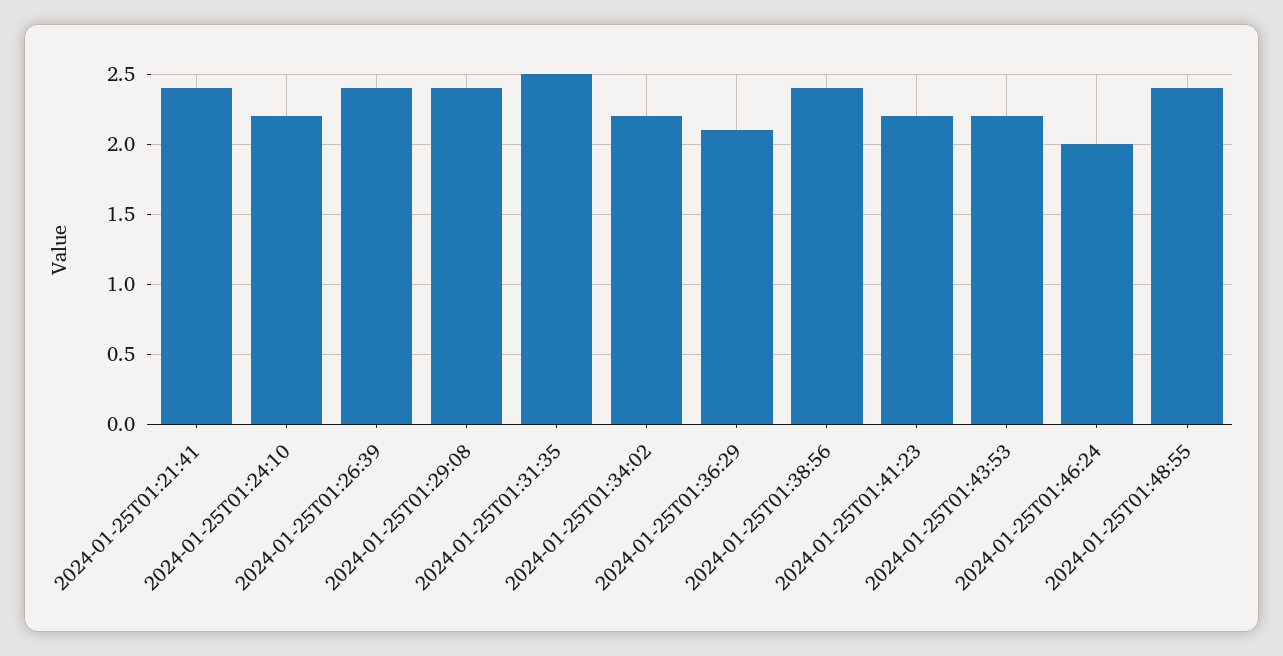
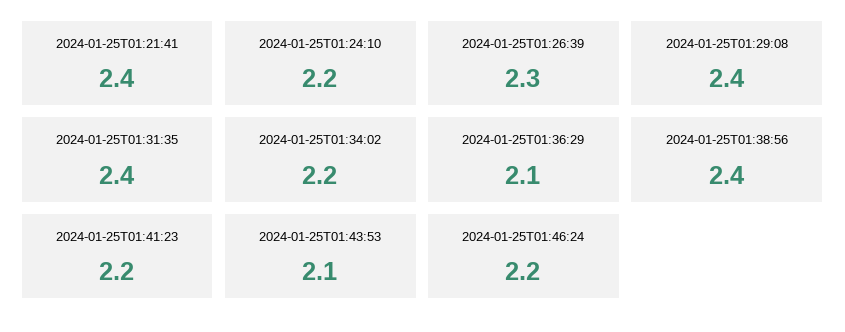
2024-01-25T01:26:39: 2.4 -> 2.3
2024-01-25T01:31:35: 2.5 -> 2.4
2024-01-25T01:43:53: 2.2 -> 2.1
2024-01-25T01:46:24: 2 -> 2.2
2024-01-25T01:48:55: 2.4 -> none

